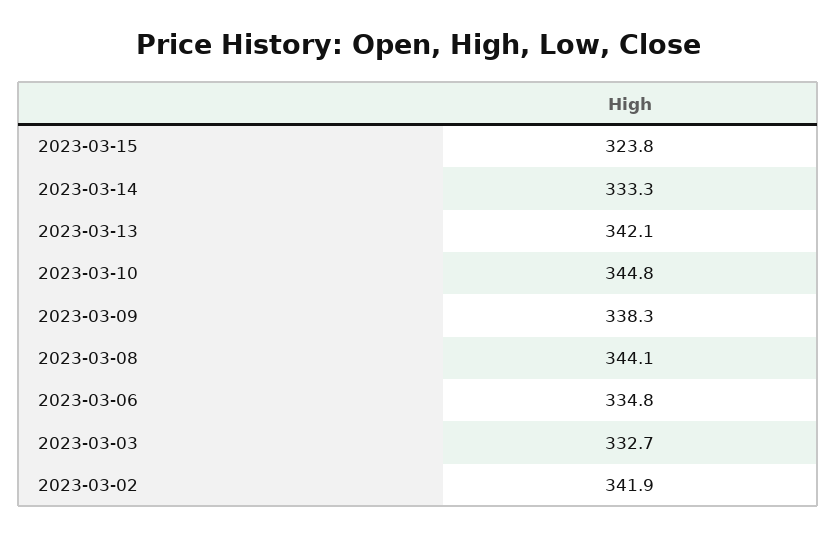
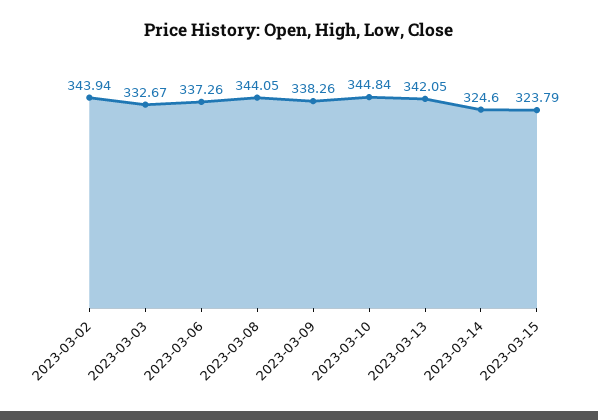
2023-03-14: 333.3 -> 324.6
2023-03-06: 334.8 -> 337.26
2023-03-02: 341.9 -> 343.94

